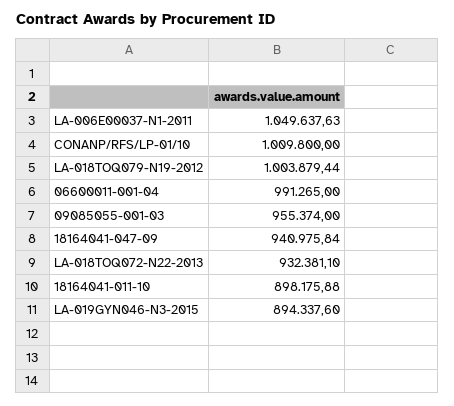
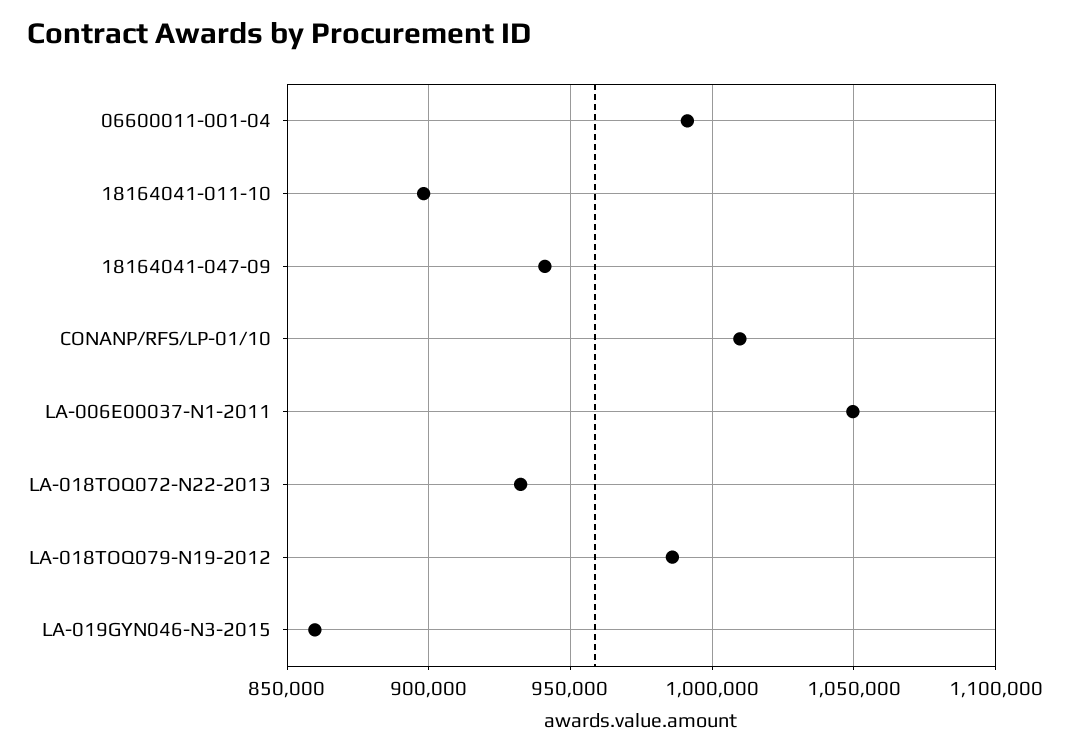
LA-018TOQ079-N19-2012: 1003879.44 -> 985000
09085055-001-03: 955374 -> none
LA-019GYN046-N3-2015: 894337.6 -> 860000

